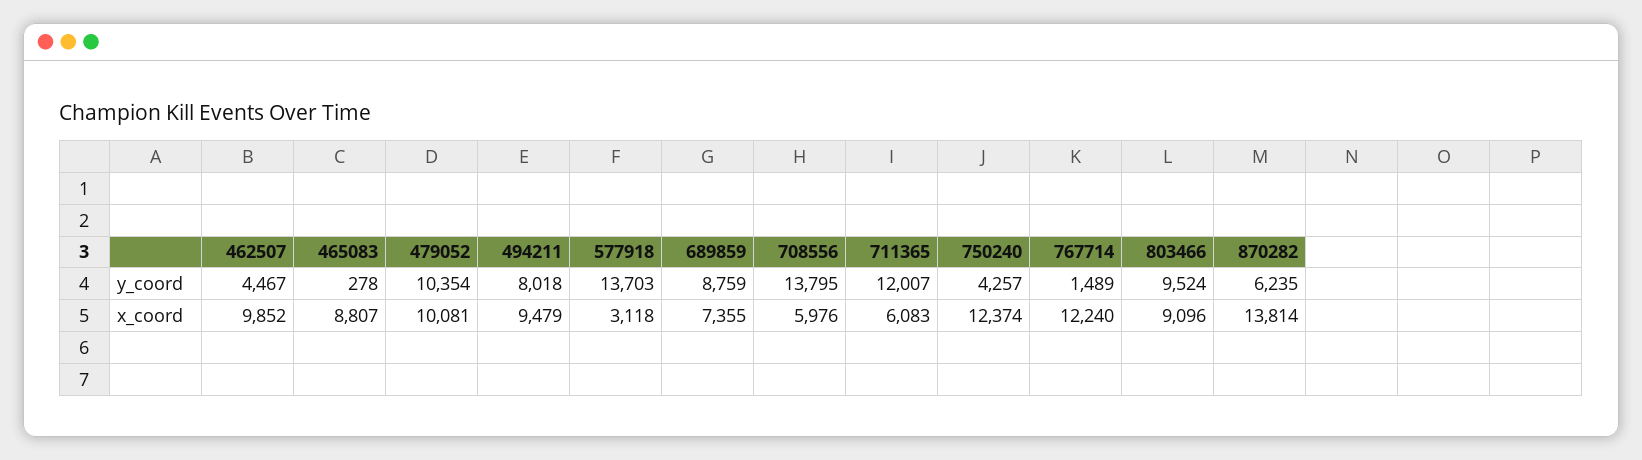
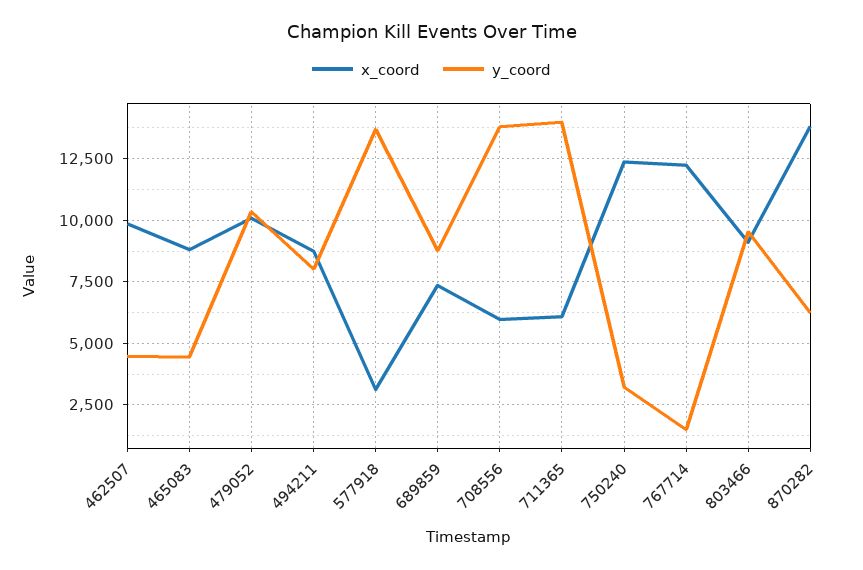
y_coord, 465083: 278 -> 4500
y_coord, 711365: 12007 -> 14000
y_coord, 750240: 4257 -> 3250
x_coord, 494211: 9479 -> 8750

